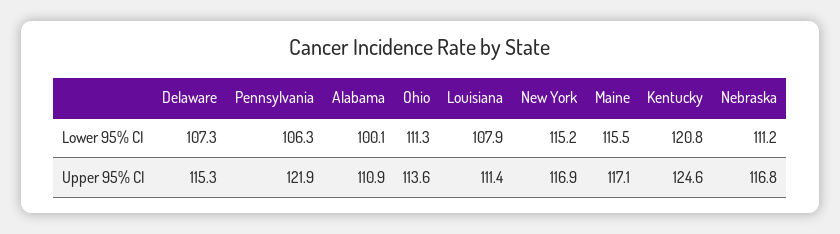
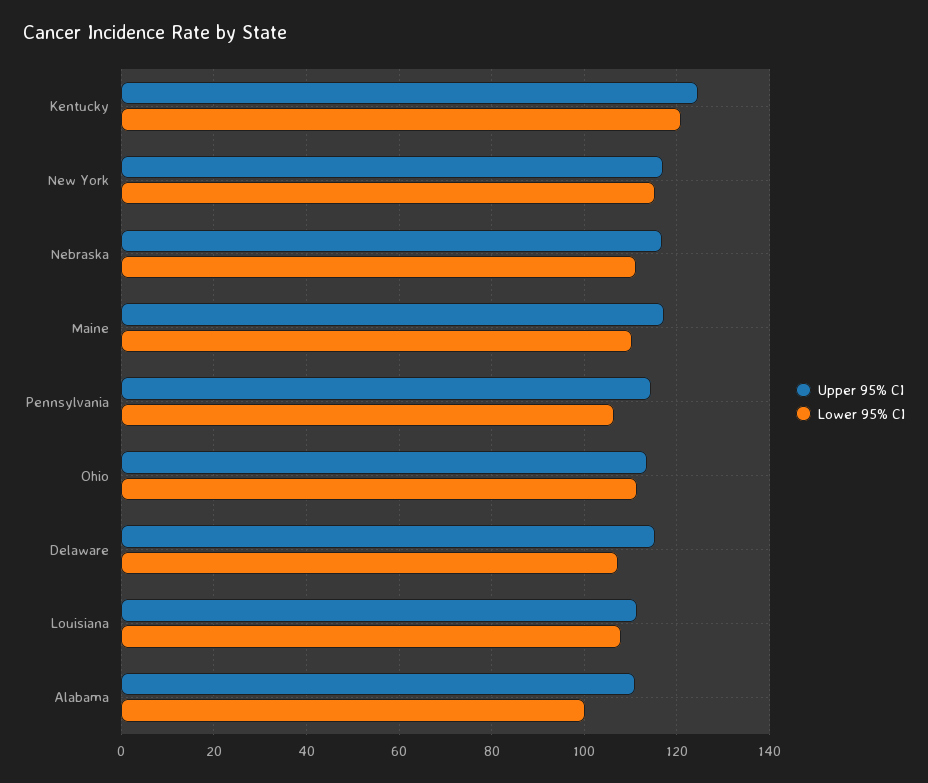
Lower 95% CI, Maine: 115.5 -> 110
Upper 95% CI, Pennsylvania: 121.9 -> 114

